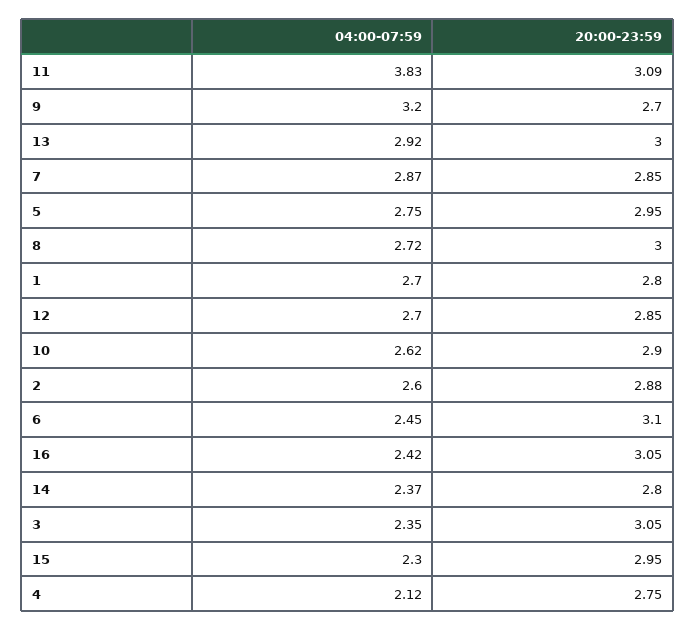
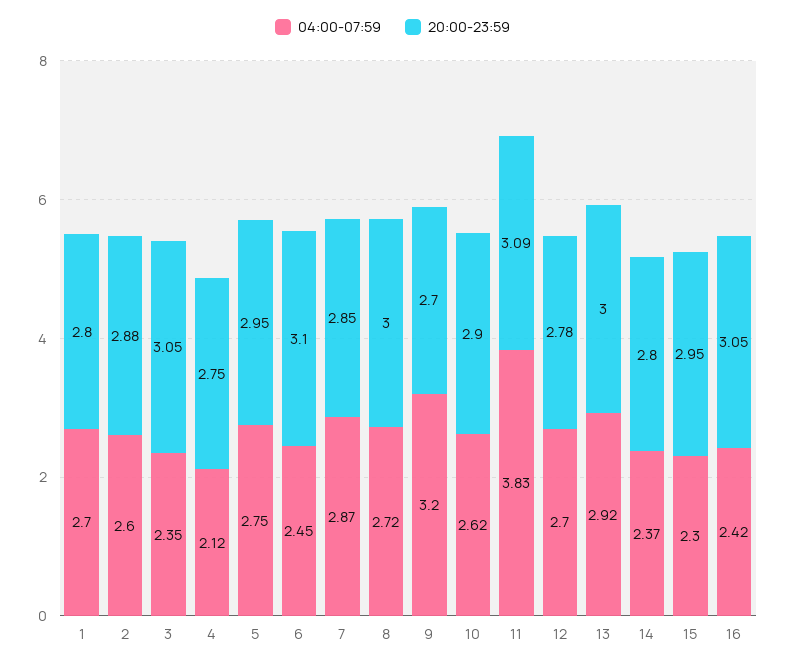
20:00-23:59, 12: 2.85 -> 2.78

